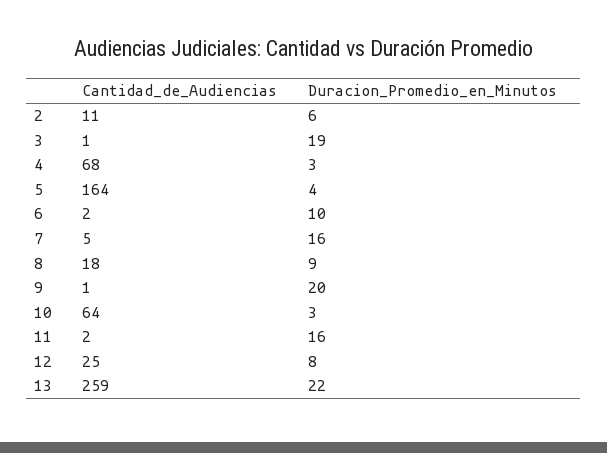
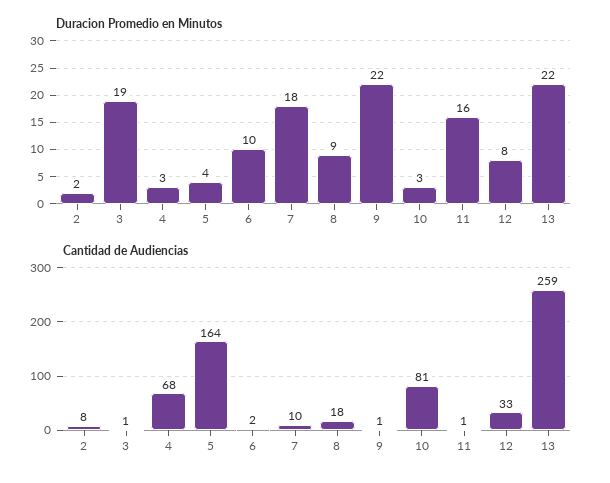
Cantidad_de_Audiencias, 2: 11 -> 8
Duracion_Promedio_en_Minutos, 2: 6 -> 2
Cantidad_de_Audiencias, 7: 5 -> 10
Duracion_Promedio_en_Minutos, 7: 16 -> 18
Duracion_Promedio_en_Minutos, 9: 20 -> 22
Cantidad_de_Audiencias, 10: 64 -> 81
Cantidad_de_Audiencias, 11: 2 -> 1
Cantidad_de_Audiencias, 12: 25 -> 33

